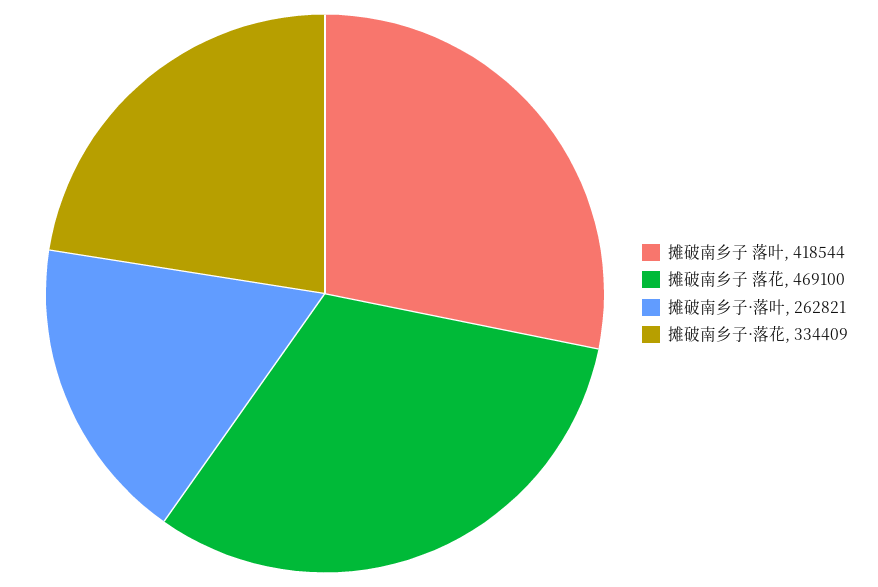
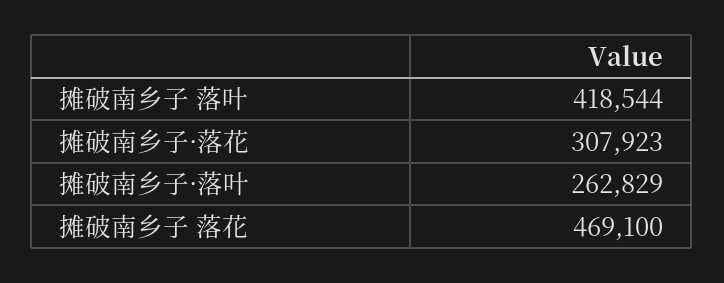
摊破南乡子·落叶: 262821 -> 262829
摊破南乡子·落花: 334409 -> 307923

